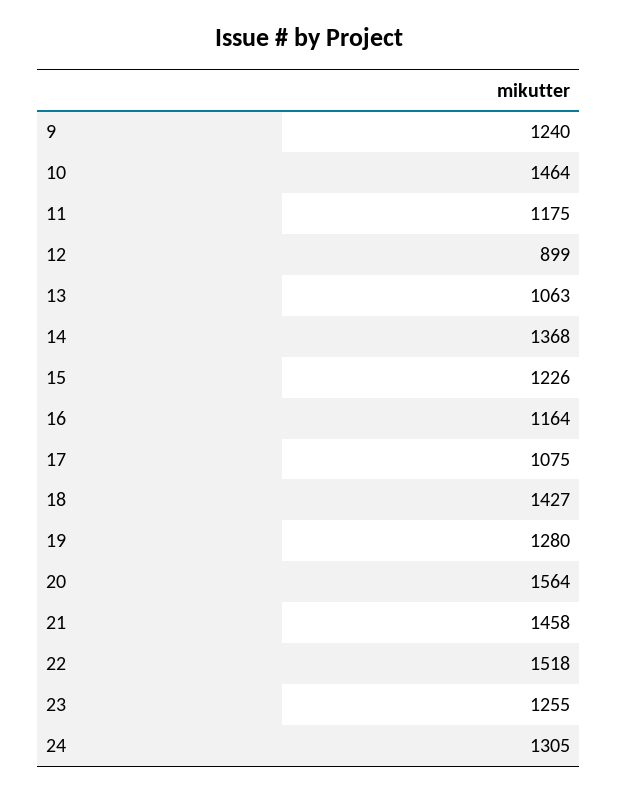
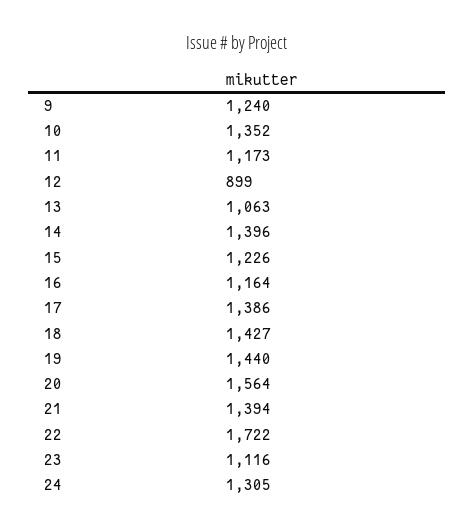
10: 1464 -> 1352
11: 1175 -> 1173
14: 1368 -> 1396
17: 1075 -> 1386
19: 1280 -> 1440
21: 1458 -> 1394
22: 1518 -> 1722
23: 1255 -> 1116

